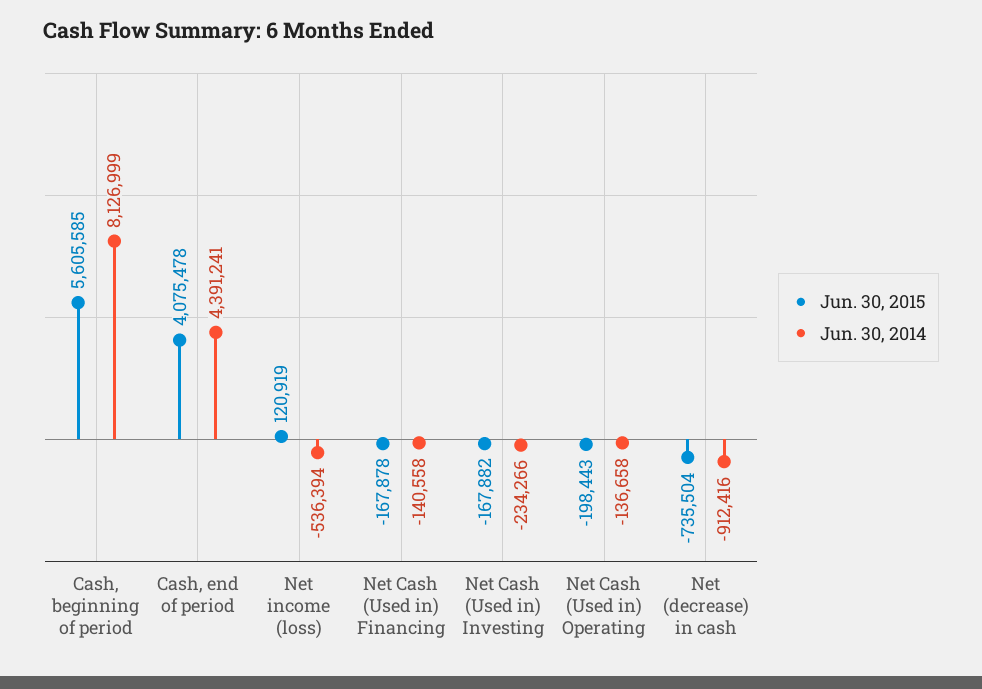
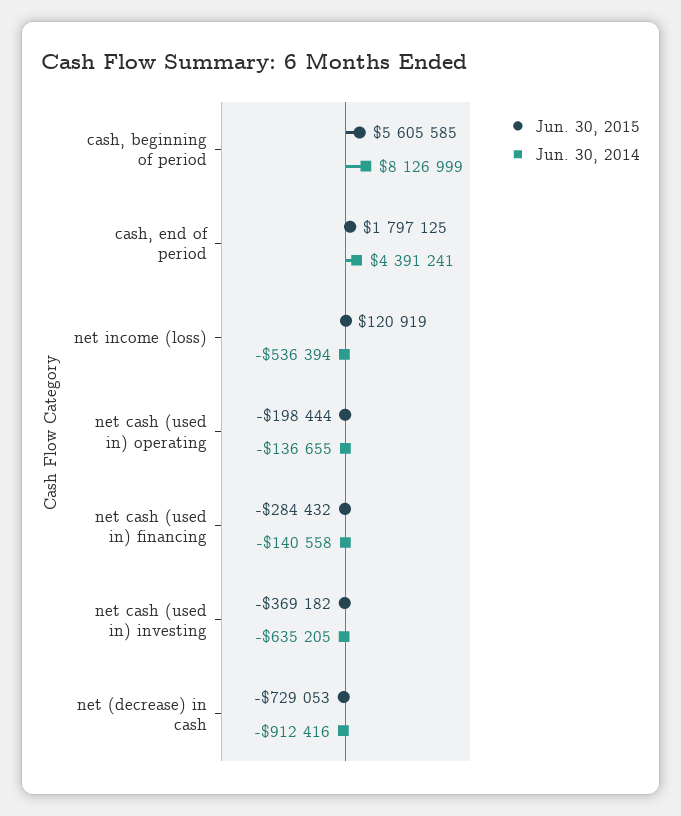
Jun. 30, 2015, Cash, end of period: 4075478 -> 1797125
Jun. 30, 2015, Net Cash (Used in) Financing: -167878 -> -284432
Jun. 30, 2015, Net Cash (Used in) Investing: -167882 -> -369182
Jun. 30, 2014, Net Cash (Used in) Investing: -234266 -> -635205
Jun. 30, 2015, Net Cash (Used in) Operating: -198443 -> -198444
Jun. 30, 2014, Net Cash (Used in) Operating: -136658 -> -136655
Jun. 30, 2015, Net (decrease) in cash: -735504 -> -729053

